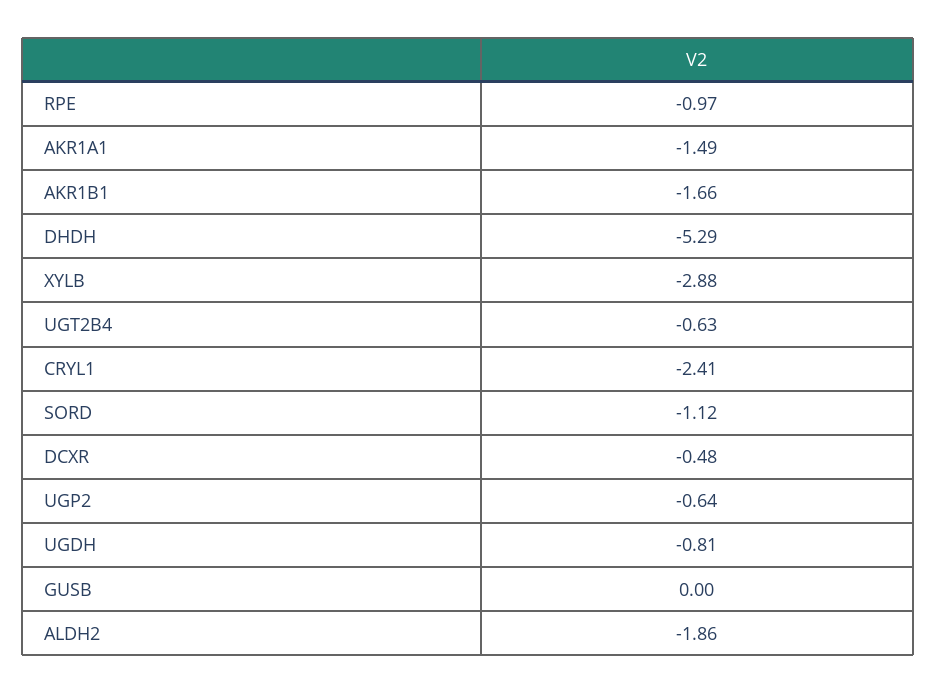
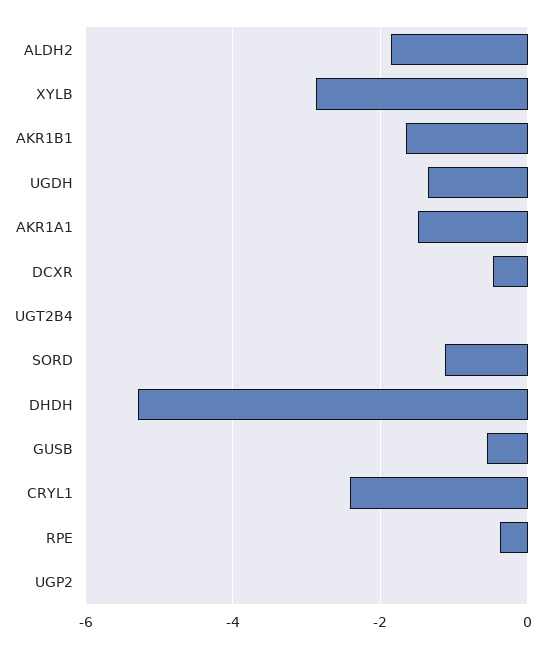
RPE: -0.97 -> -0.4
UGT2B4: -0.63 -> 0
UGP2: -0.64 -> 0
UGDH: -0.81 -> -1.4
GUSB: 0 -> -0.6

